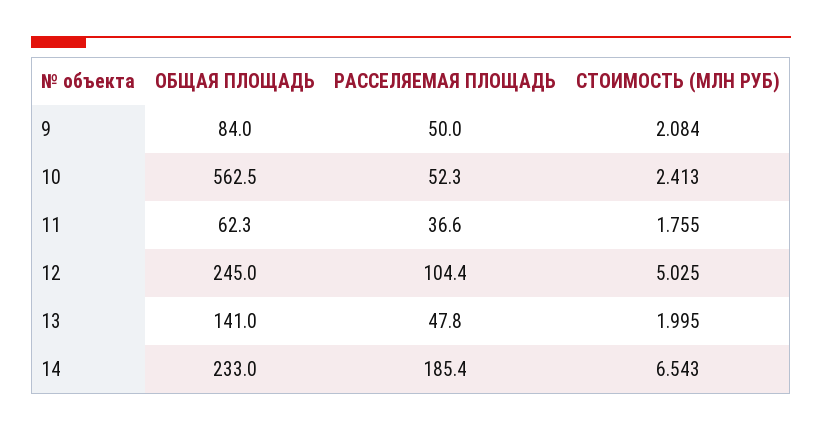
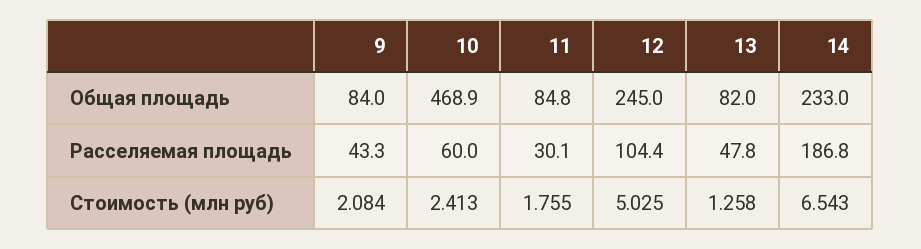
РАССЕЛЯЕМАЯ ПЛОЩАДЬ, 9: 50 -> 43.3
ОБЩАЯ ПЛОЩАДЬ, 10: 562.5 -> 468.9
РАССЕЛЯЕМАЯ ПЛОЩАДЬ, 10: 52.3 -> 60
ОБЩАЯ ПЛОЩАДЬ, 11: 62.3 -> 84.8
РАССЕЛЯЕМАЯ ПЛОЩАДЬ, 11: 36.6 -> 30.1
ОБЩАЯ ПЛОЩАДЬ, 13: 141 -> 82
СТОИМОСТЬ (МЛН РУБ), 13: 1.995 -> 1.258
РАССЕЛЯЕМАЯ ПЛОЩАДЬ, 14: 185.4 -> 186.8

